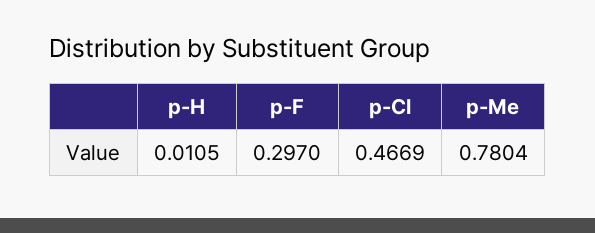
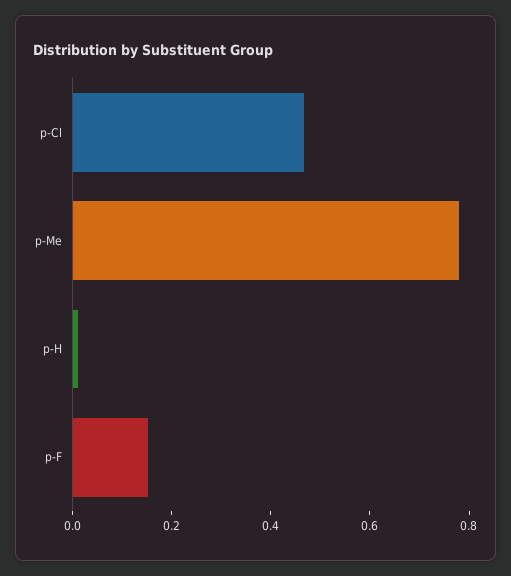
p-F: 0.297 -> 0.15

